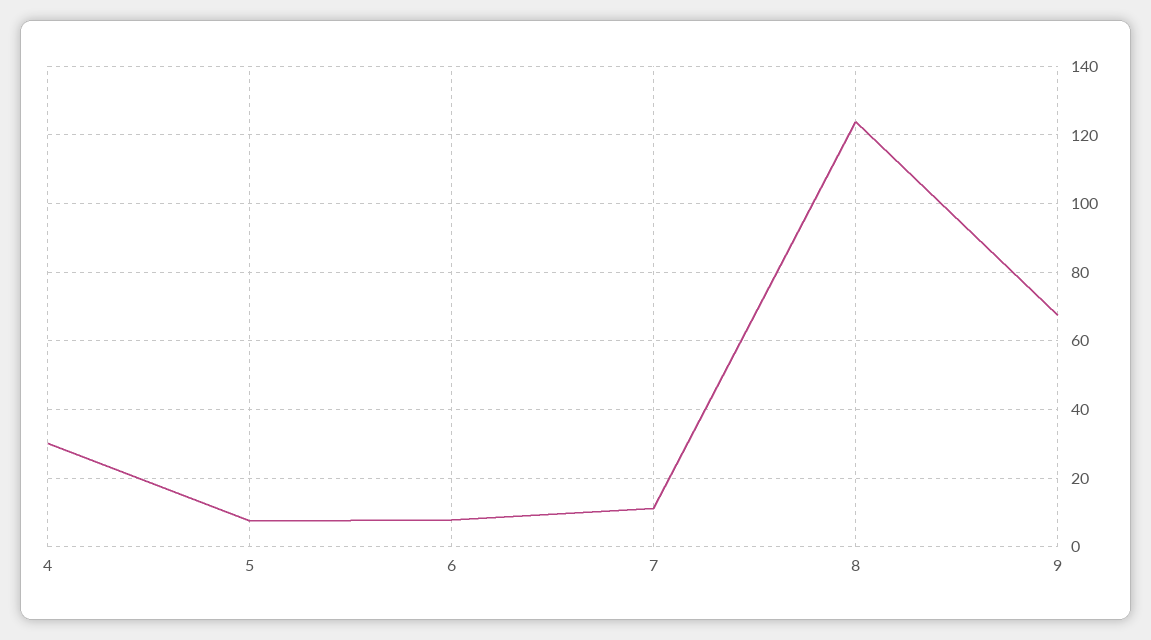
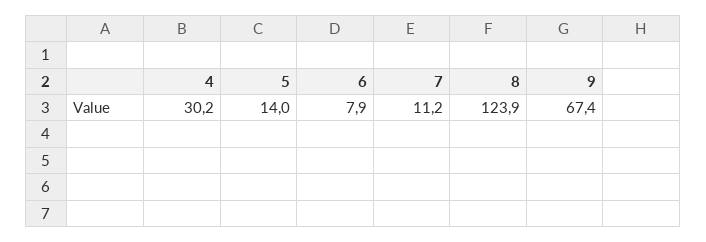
5: 8 -> 14

